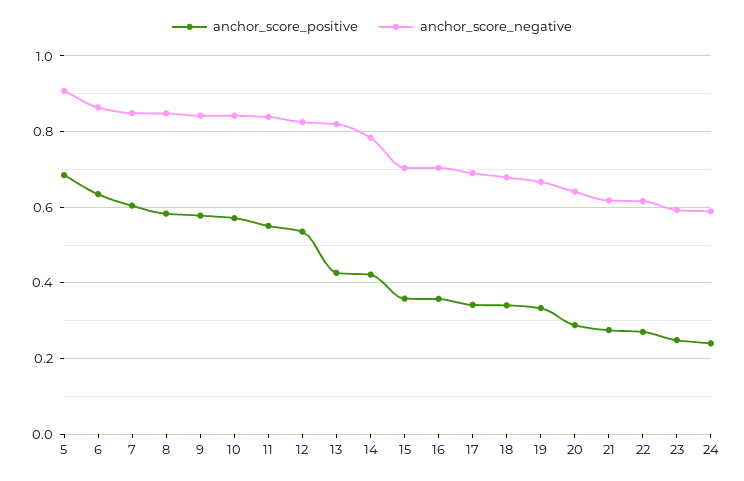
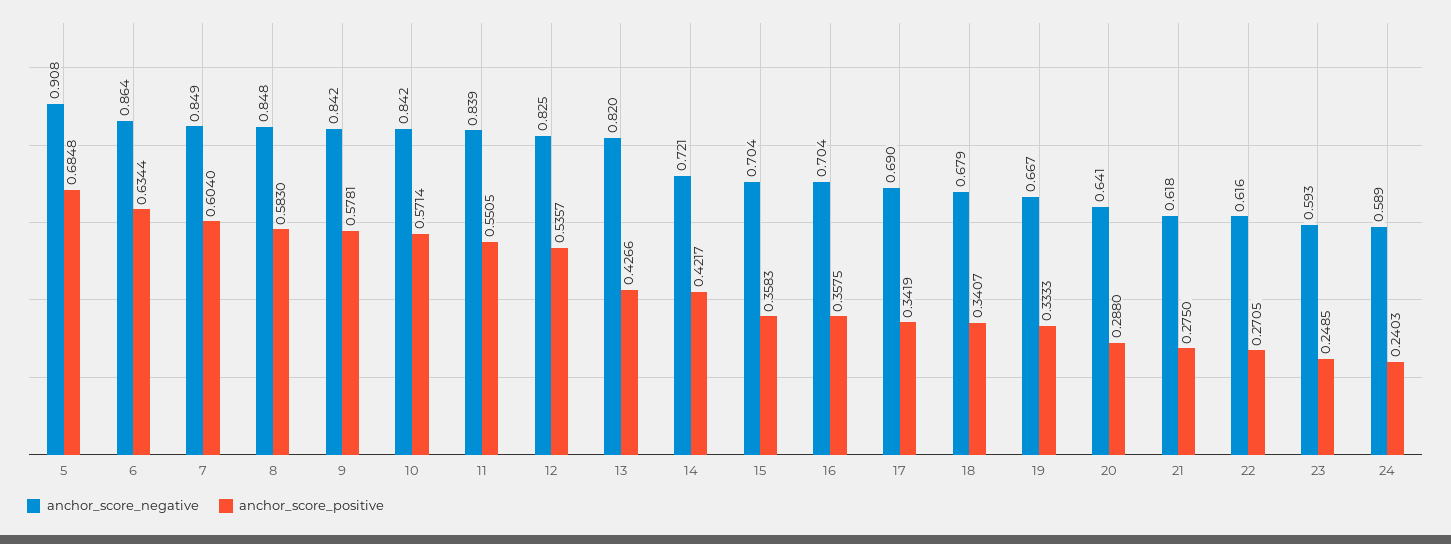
anchor_score_negative, 14: 0.78 -> 0.721

